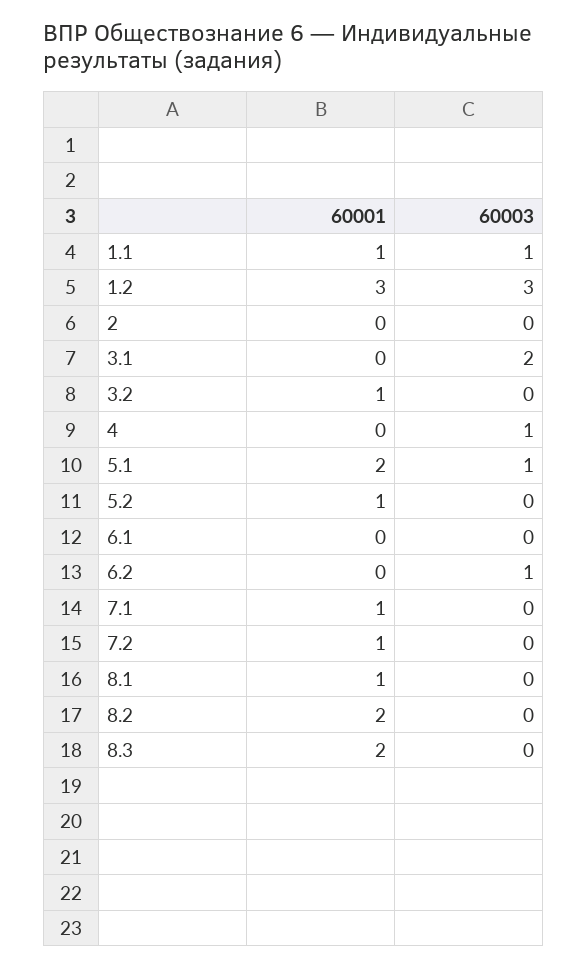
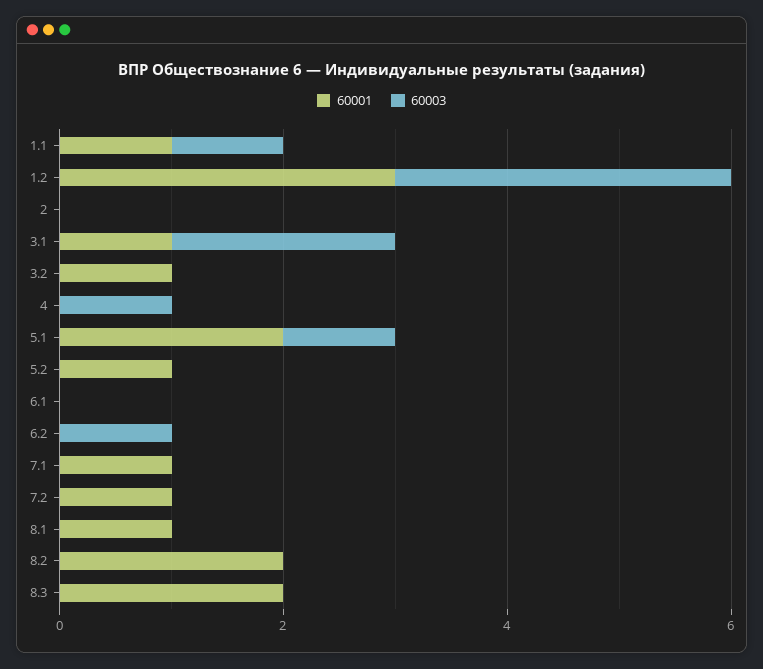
60001, 3.1: 0 -> 1

